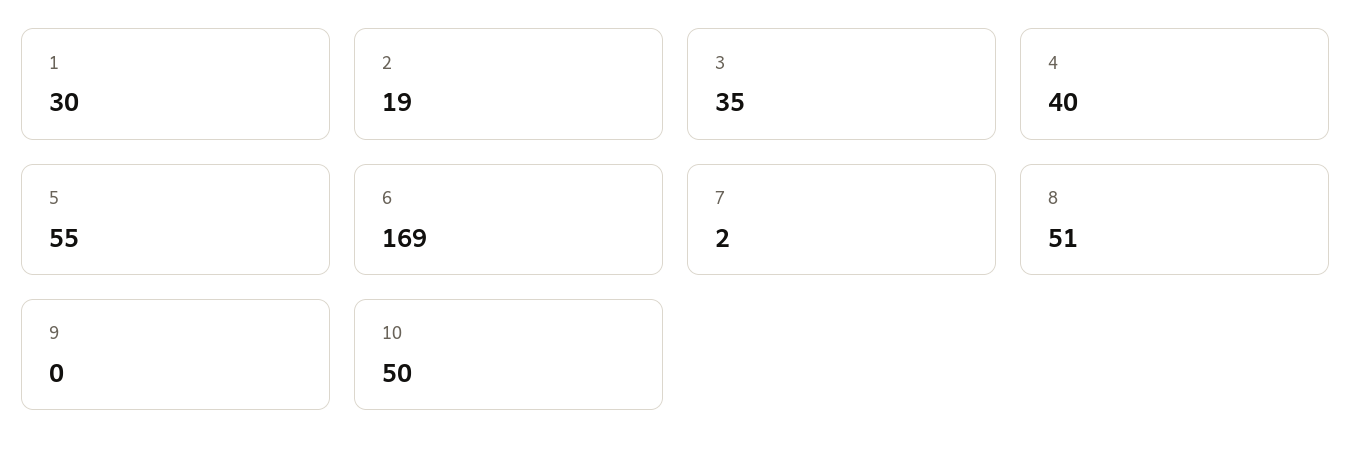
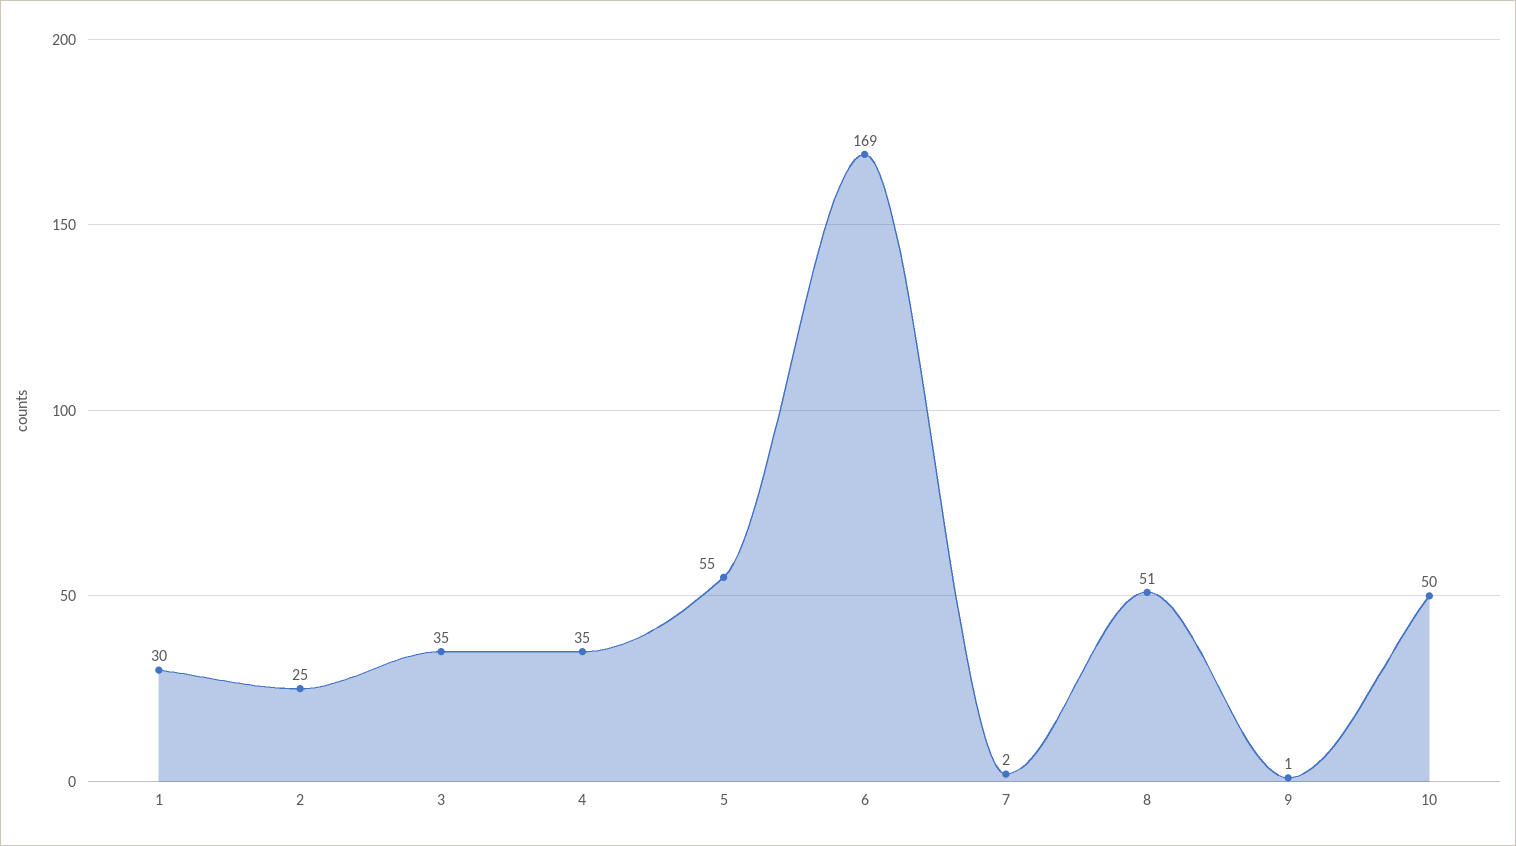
2: 19 -> 25
4: 40 -> 35
9: 0 -> 1

